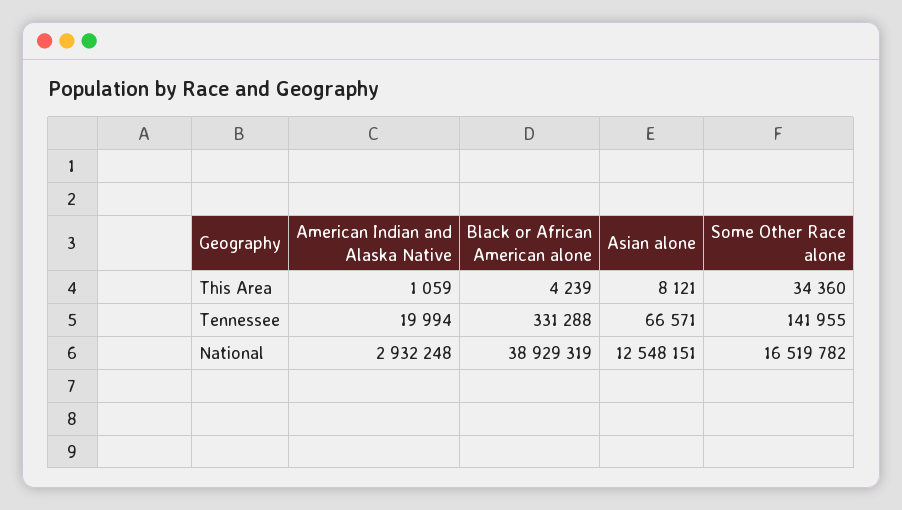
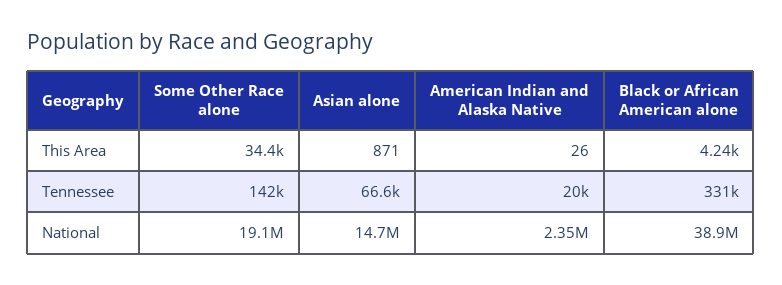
American Indian and Alaska Native, This Area: 1059 -> 26
Asian alone, This Area: 8121 -> 871
American Indian and Alaska Native, National: 2932248 -> 2350000
Asian alone, National: 12548151 -> 14700000
Some Other Race alone, National: 16519782 -> 19100000

